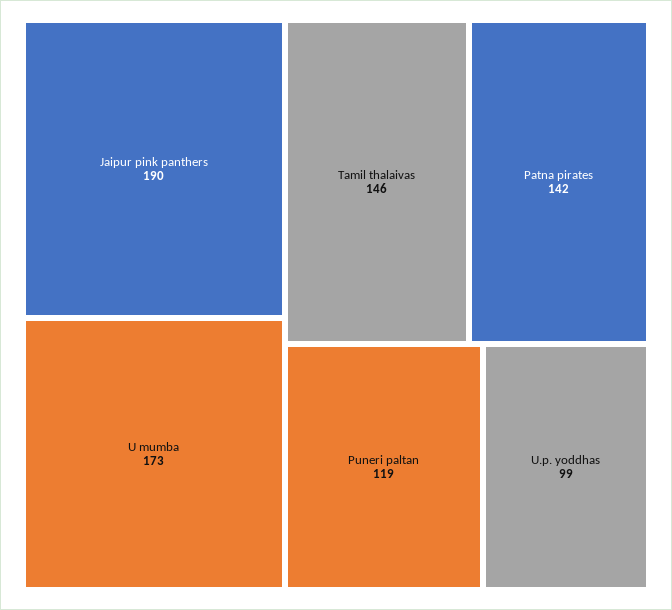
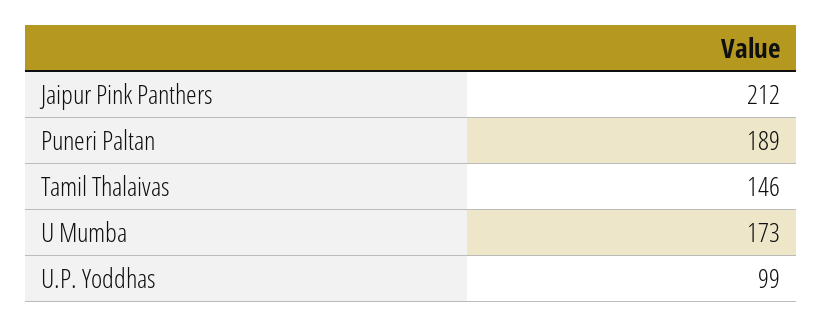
Jaipur pink panthers: 190 -> 212
Patna pirates: 142 -> none
Puneri paltan: 119 -> 189

